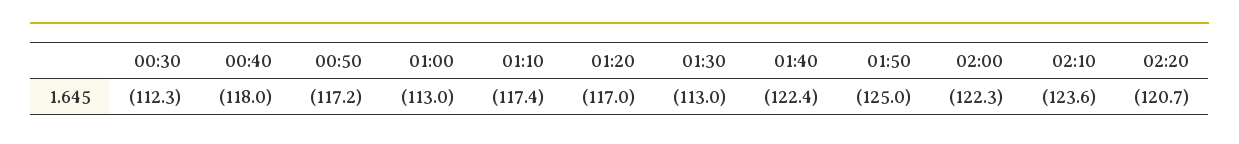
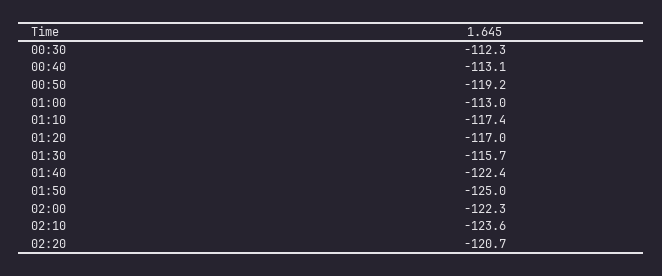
00:40: -118 -> -113.1
00:50: -117.2 -> -119.2
01:30: -113 -> -115.7

